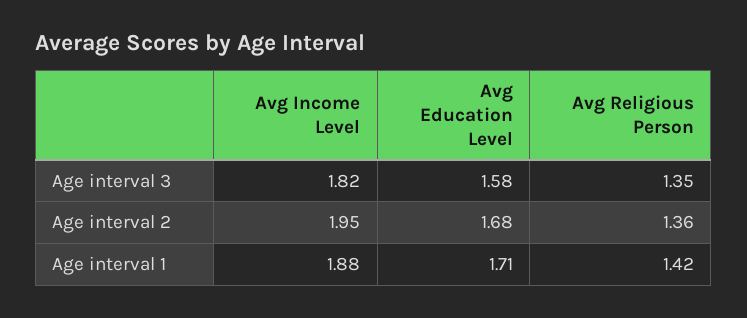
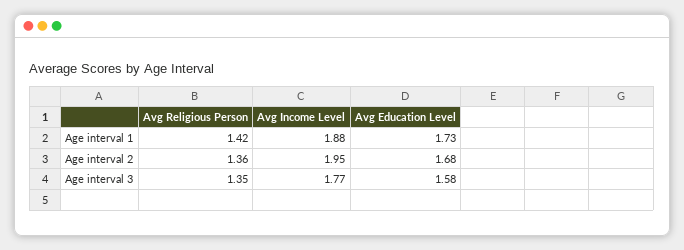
Avg Income Level, Age interval 3: 1.82 -> 1.77
Avg Education Level, Age interval 1: 1.71 -> 1.73

